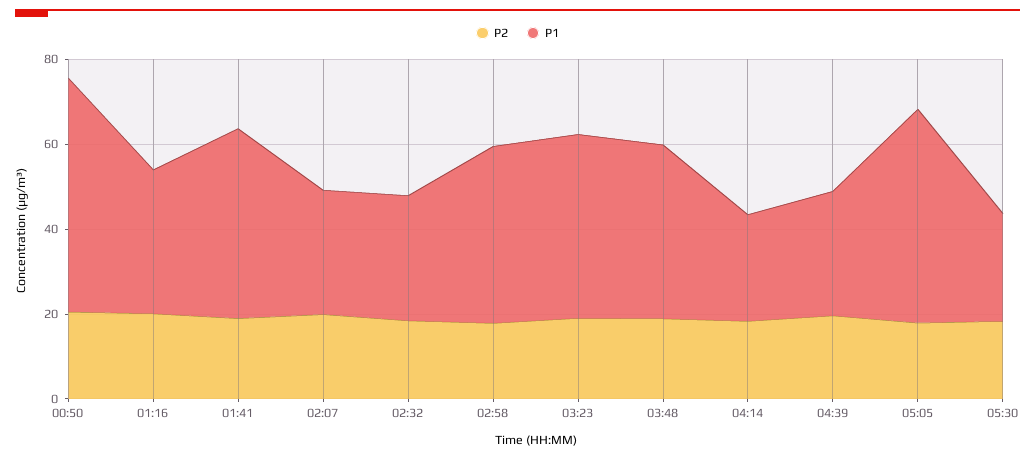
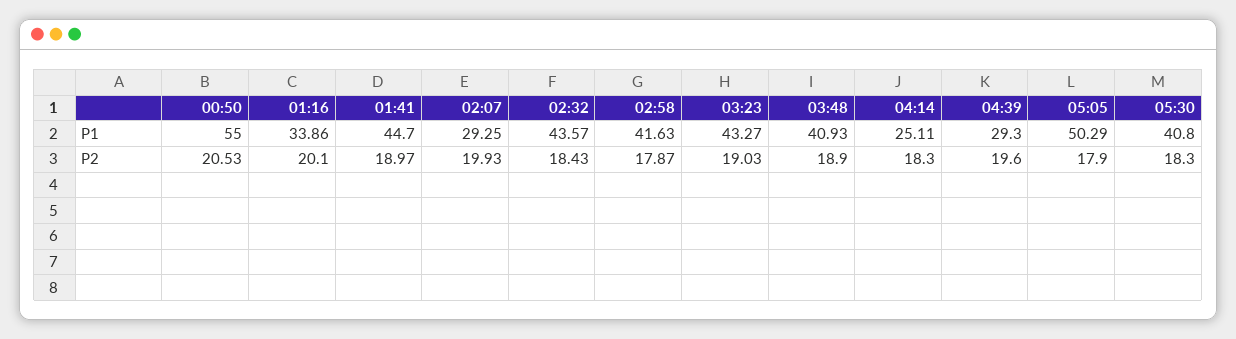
P1, 02:32: 30 -> 43.57
P1, 05:30: 25 -> 40.8

